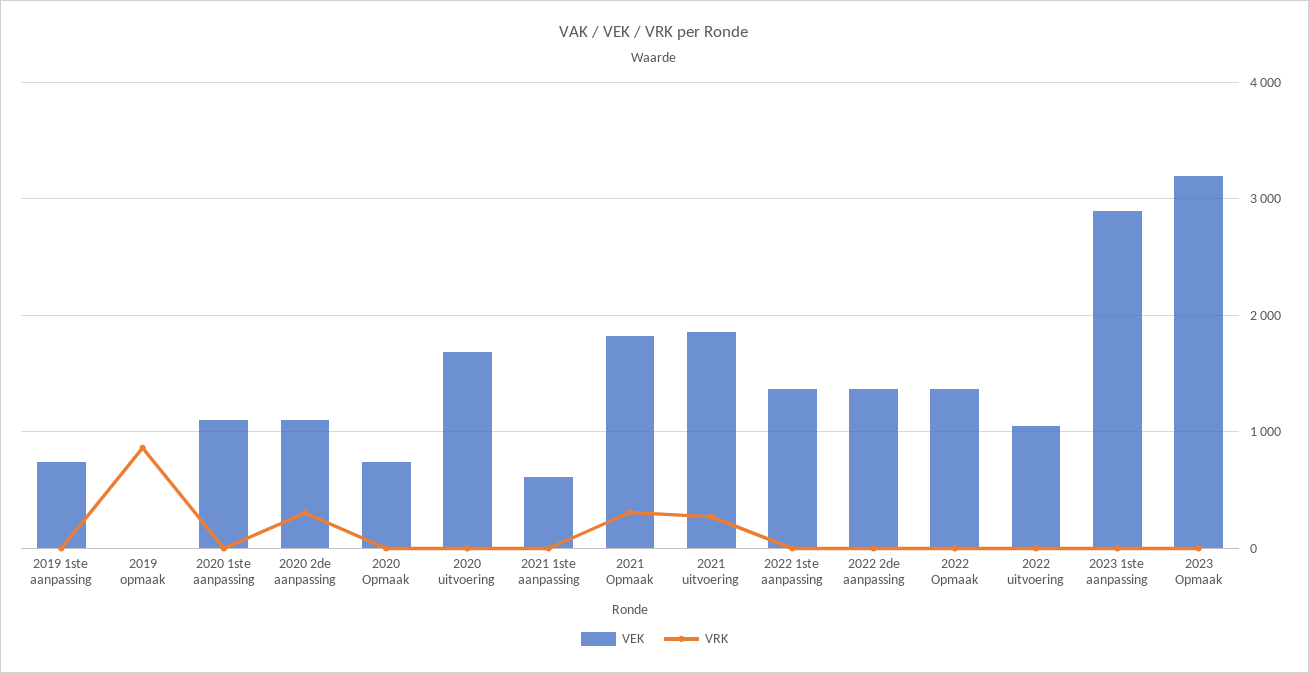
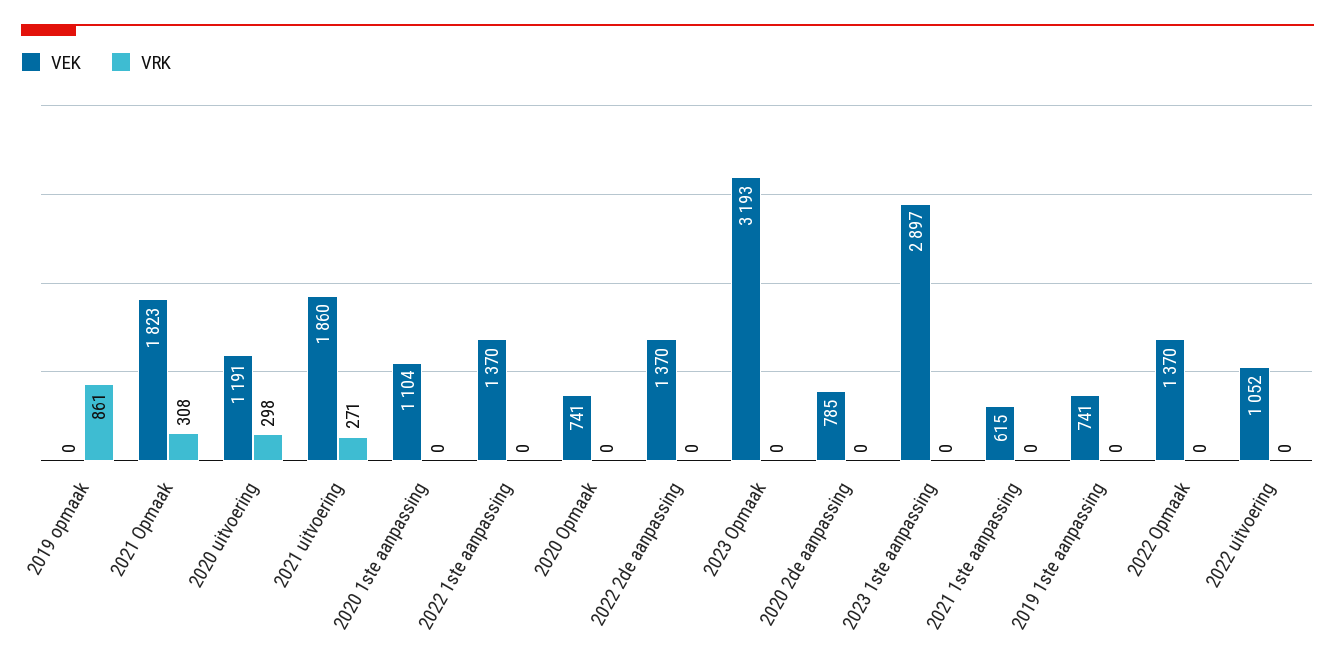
VEK, 2020 2de aanpassing: 1100 -> 785
VRK, 2020 2de aanpassing: 300 -> 0
VEK, 2020 uitvoering: 1700 -> 1191
VRK, 2020 uitvoering: 0 -> 298

